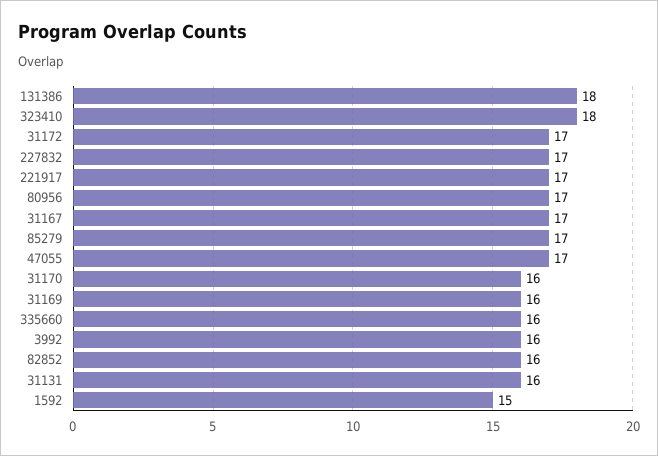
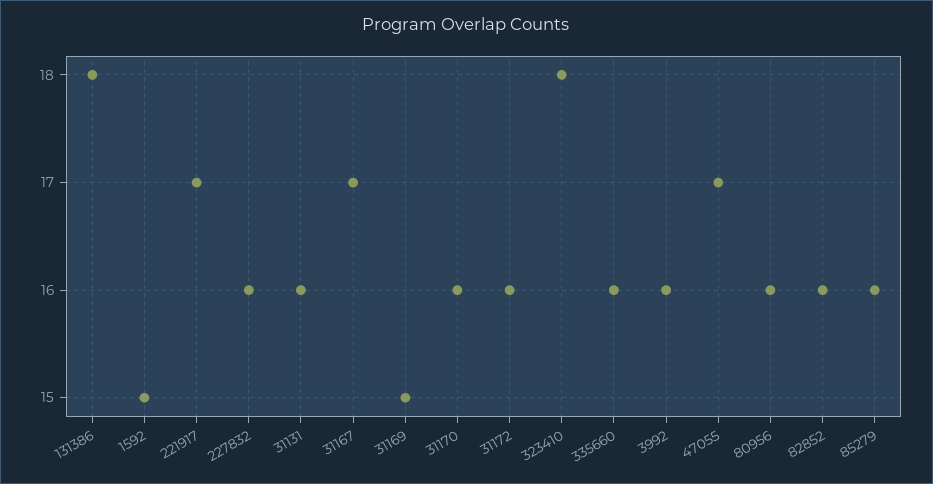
31172: 17 -> 16
227832: 17 -> 16
80956: 17 -> 16
85279: 17 -> 16
31169: 16 -> 15

